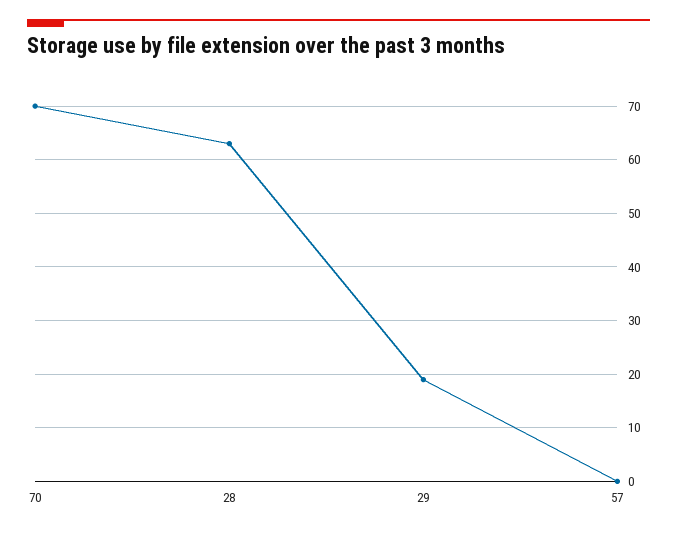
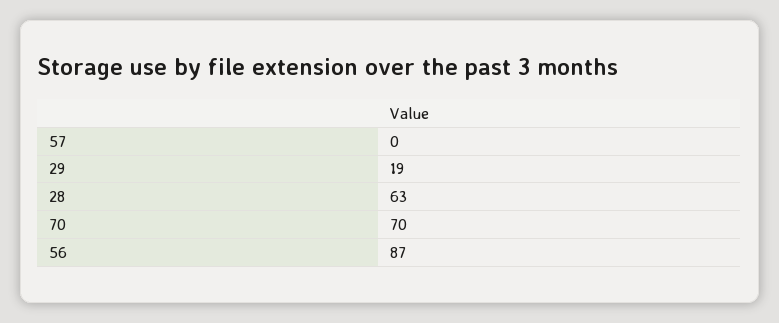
56: none -> 87

